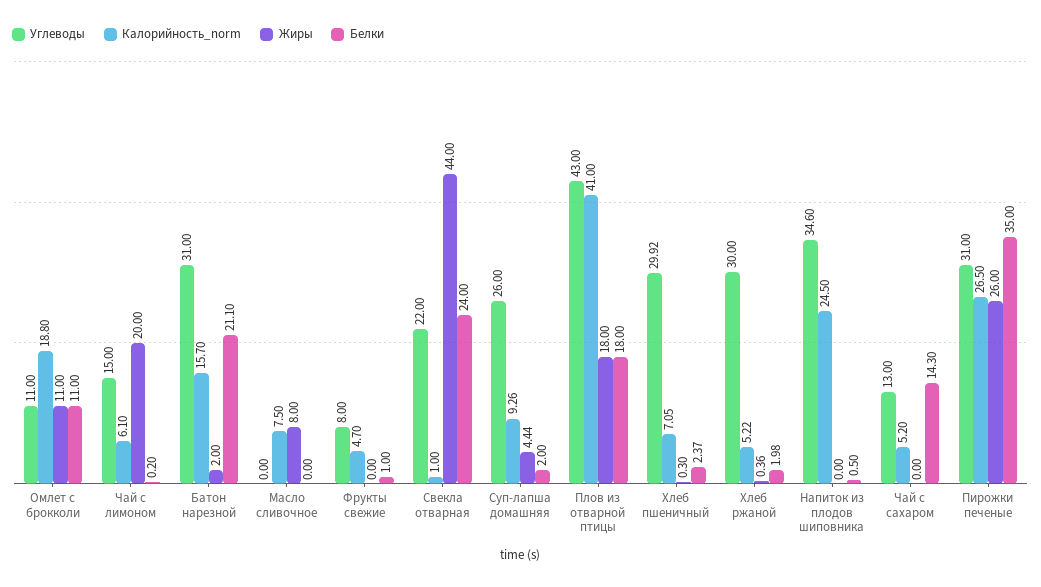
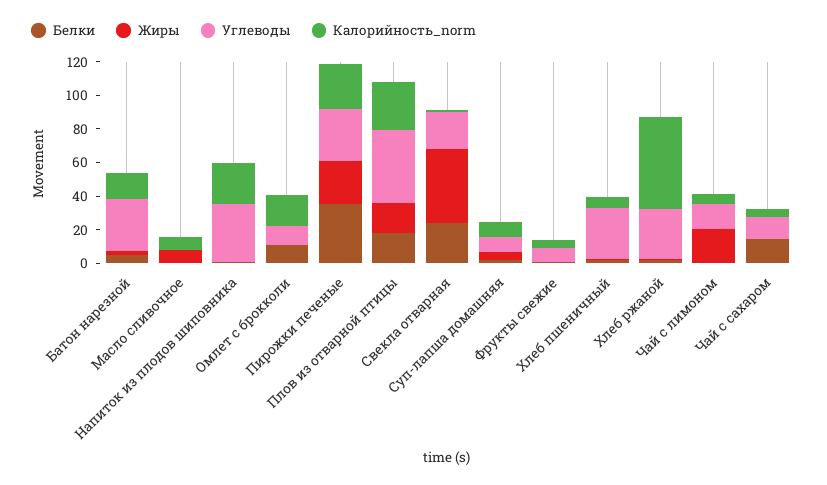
Жиры, Омлет с брокколи: 11 -> 0
Белки, Батон нарезной: 21.1 -> 5
Углеводы, Суп-лапша домашняя: 26 -> 10
Калорийность_norm, Плов из отварной птицы: 41 -> 30
Калорийность_norm, Хлеб ржаной: 5.22 -> 55

